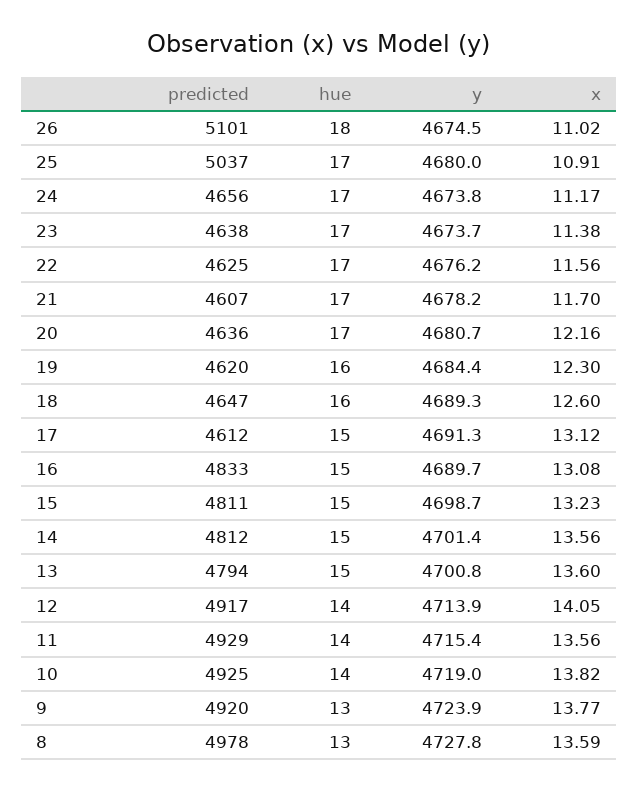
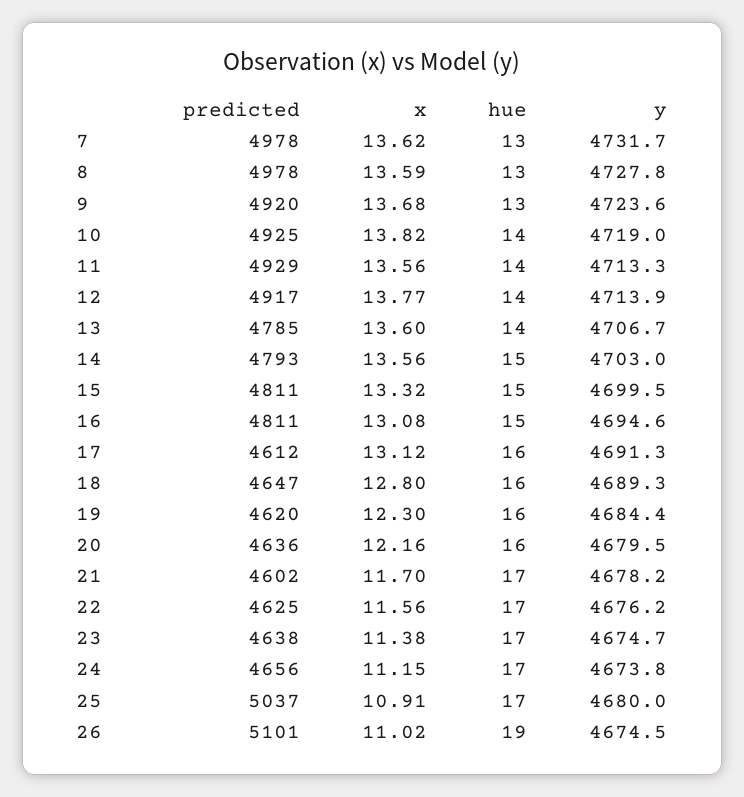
hue, 26: 18 -> 19
x, 24: 11.17 -> 11.15
y, 23: 4673.7 -> 4674.7
predicted, 21: 4607 -> 4602
hue, 20: 17 -> 16
y, 20: 4680.7 -> 4679.5
x, 18: 12.6 -> 12.8
hue, 17: 15 -> 16
predicted, 16: 4833 -> 4811
y, 16: 4689.7 -> 4694.6
y, 15: 4698.7 -> 4699.5
x, 15: 13.23 -> 13.32
predicted, 14: 4812 -> 4793
y, 14: 4701.4 -> 4703
predicted, 13: 4794 -> 4785
hue, 13: 15 -> 14
y, 13: 4700.8 -> 4706.7
x, 12: 14.05 -> 13.77
y, 11: 4715.4 -> 4713.3
y, 9: 4723.9 -> 4723.6
x, 9: 13.77 -> 13.68
predicted, 7: none -> 4978
x, 7: none -> 13.62
hue, 7: none -> 13
y, 7: none -> 4731.7

